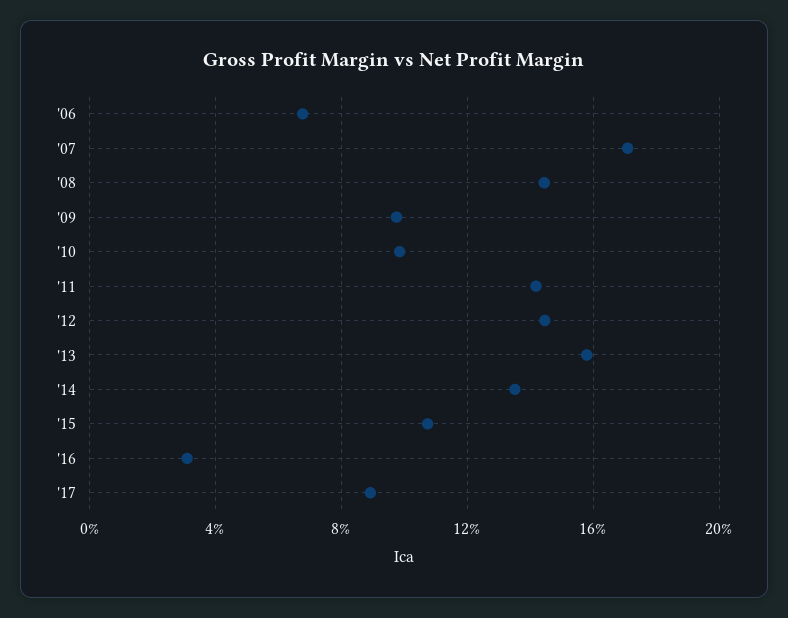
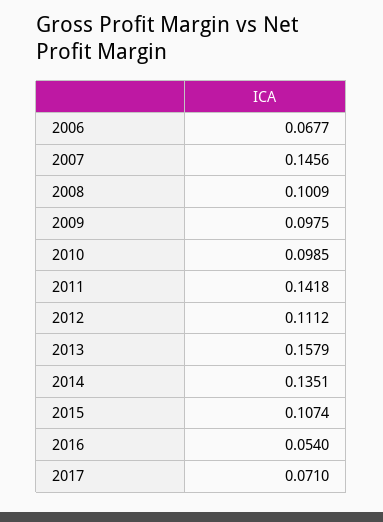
'07: 0.17 -> 0.1456
'08: 0.145 -> 0.1009
'12: 0.145 -> 0.1112
'16: 0.03 -> 0.054
'17: 0.09 -> 0.071

